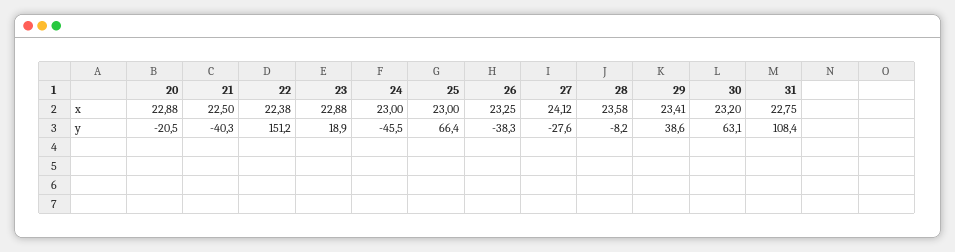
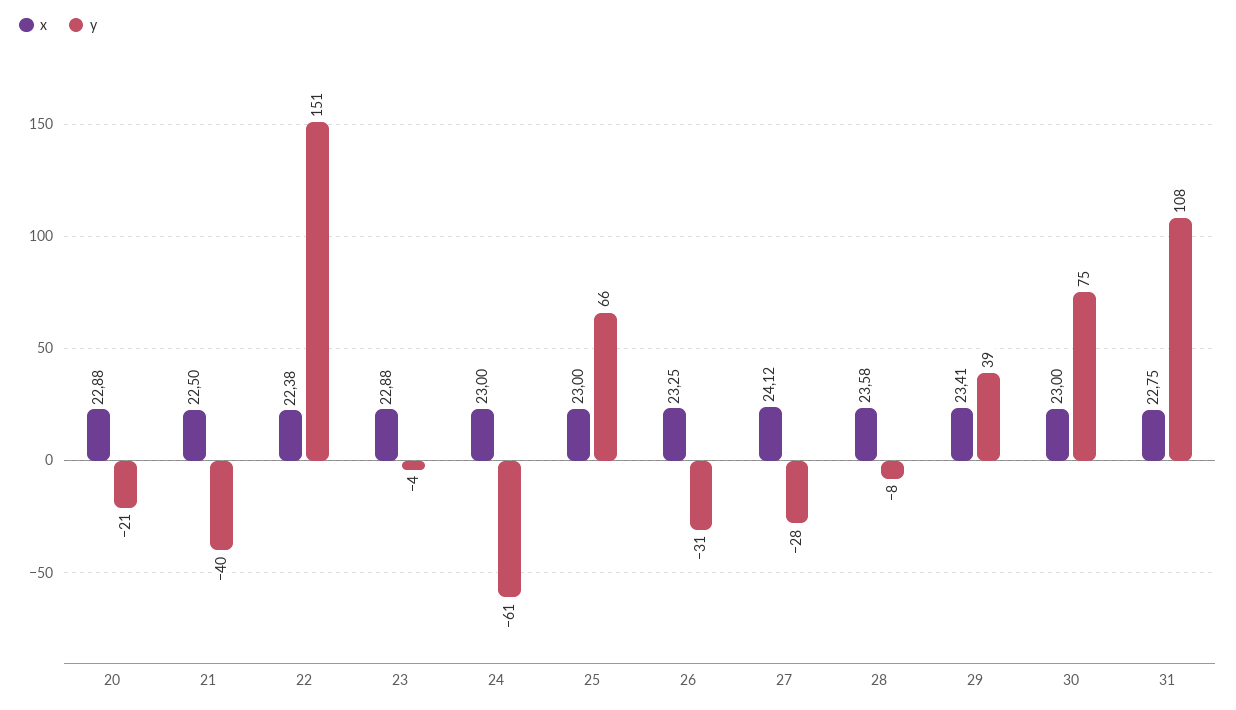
x, 30: 23.2 -> 23
y, 23: 18.9 -> -4
y, 24: -45.5 -> -61
y, 26: -38.3 -> -31
y, 30: 63.1 -> 75

